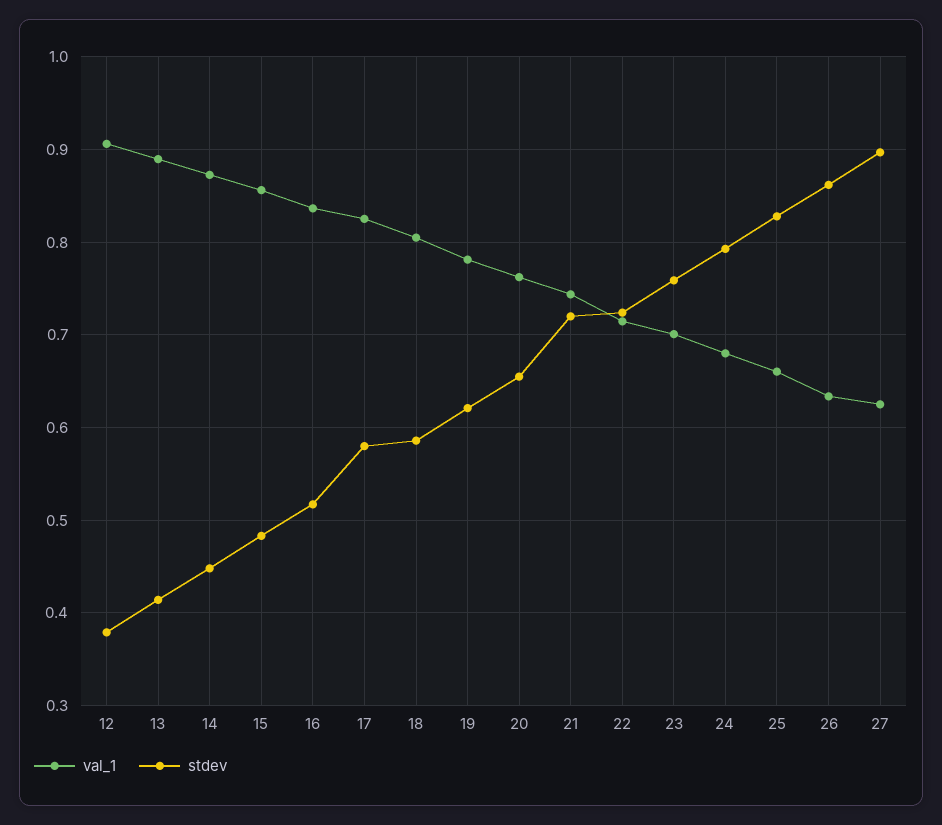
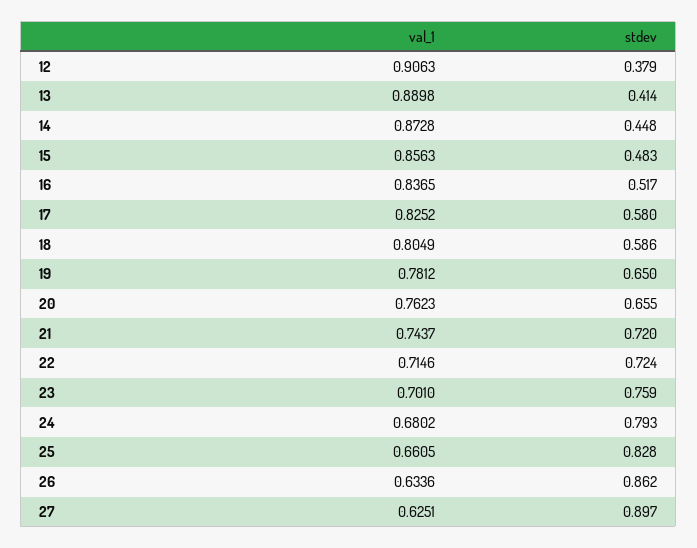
stdev, 19: 0.62 -> 0.65

